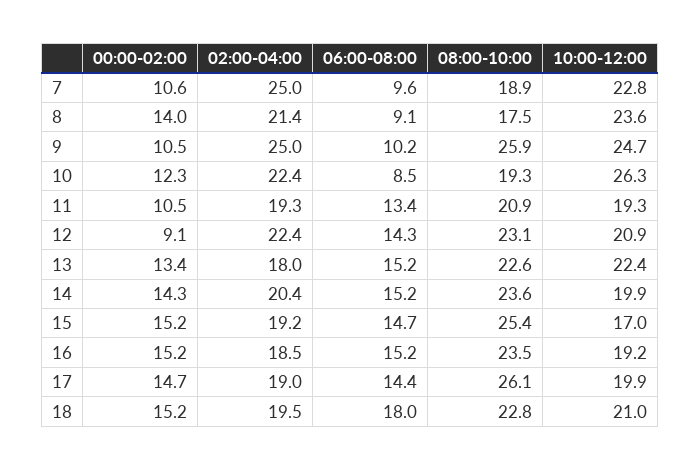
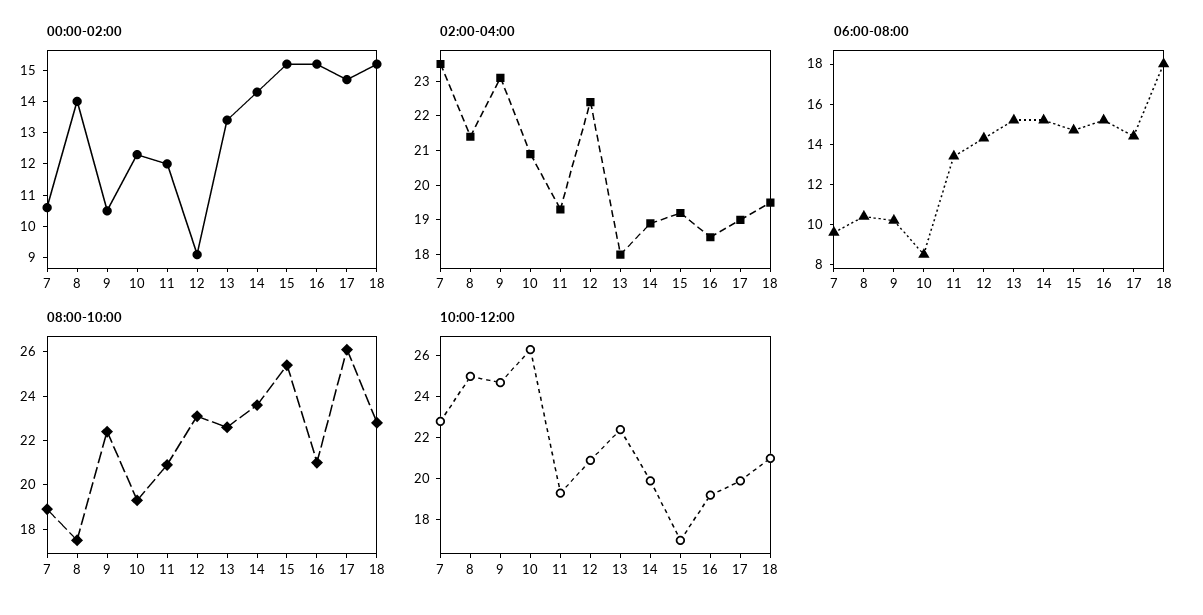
02:00-04:00, 7: 25 -> 23.5
06:00-08:00, 8: 9.1 -> 10.5
10:00-12:00, 8: 23.6 -> 25
02:00-04:00, 9: 25 -> 23
08:00-10:00, 9: 25.9 -> 22.5
02:00-04:00, 10: 22.4 -> 21
00:00-02:00, 11: 10.5 -> 12
02:00-04:00, 14: 20.4 -> 19
08:00-10:00, 16: 23.5 -> 21

